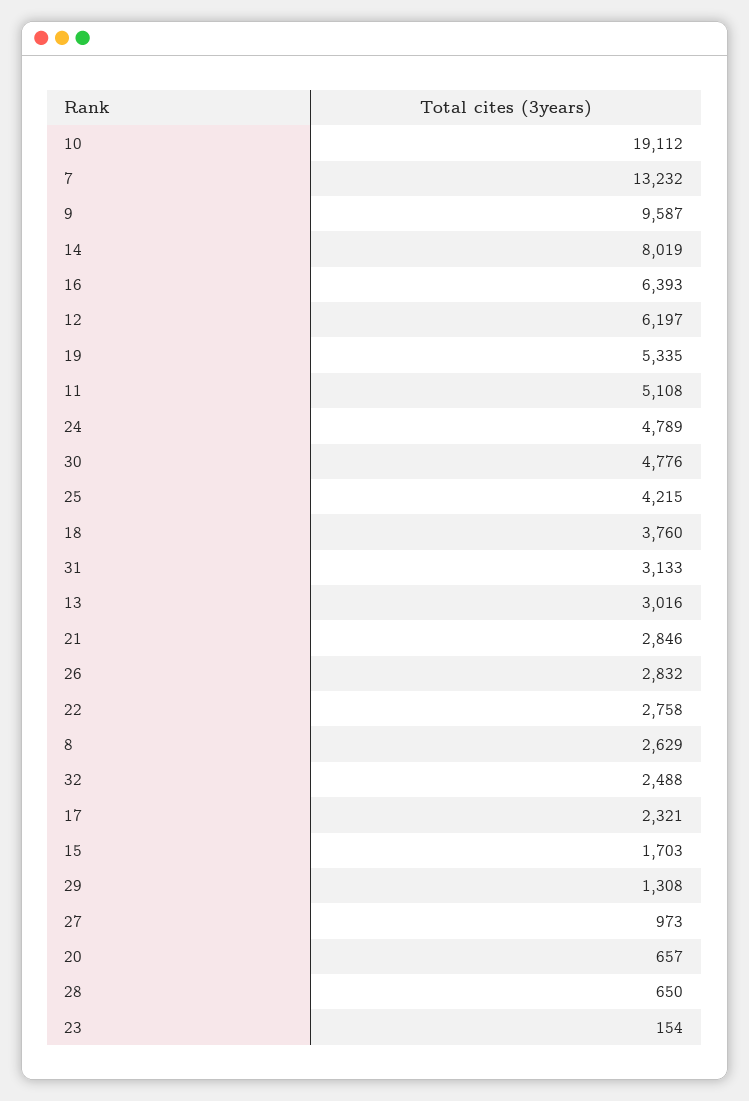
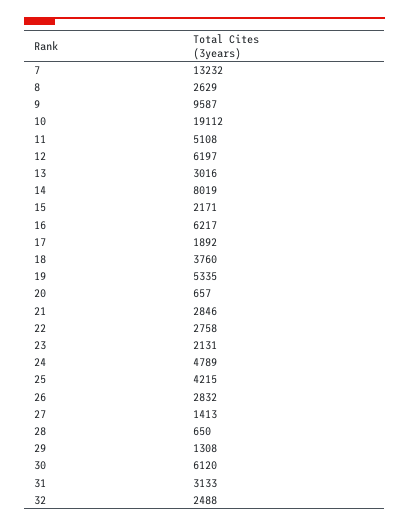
16: 6393 -> 6217
30: 4776 -> 6120
17: 2321 -> 1892
15: 1703 -> 2171
27: 973 -> 1413
23: 154 -> 2131

